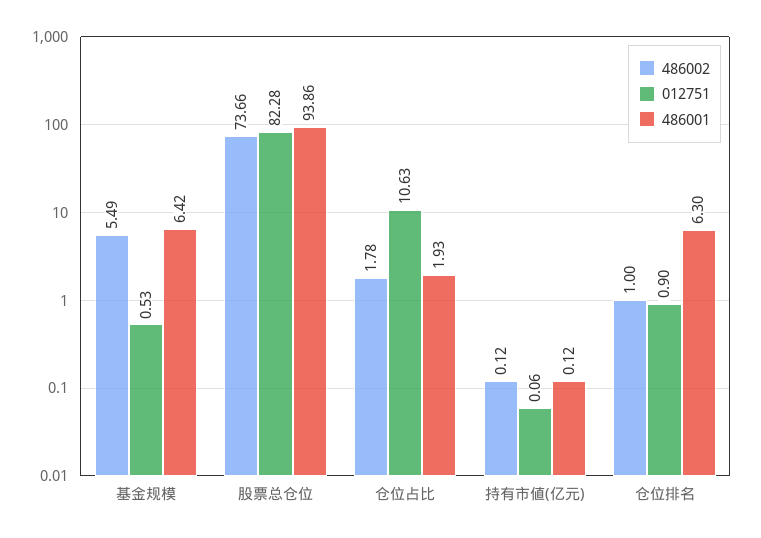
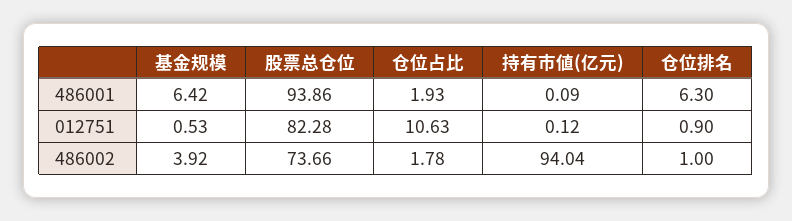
486002, 基金规模: 5.49 -> 3.92
486002, 持有市値(亿元): 0.12 -> 94.04
012751, 持有市値(亿元): 0.06 -> 0.12
486001, 持有市値(亿元): 0.12 -> 0.09

